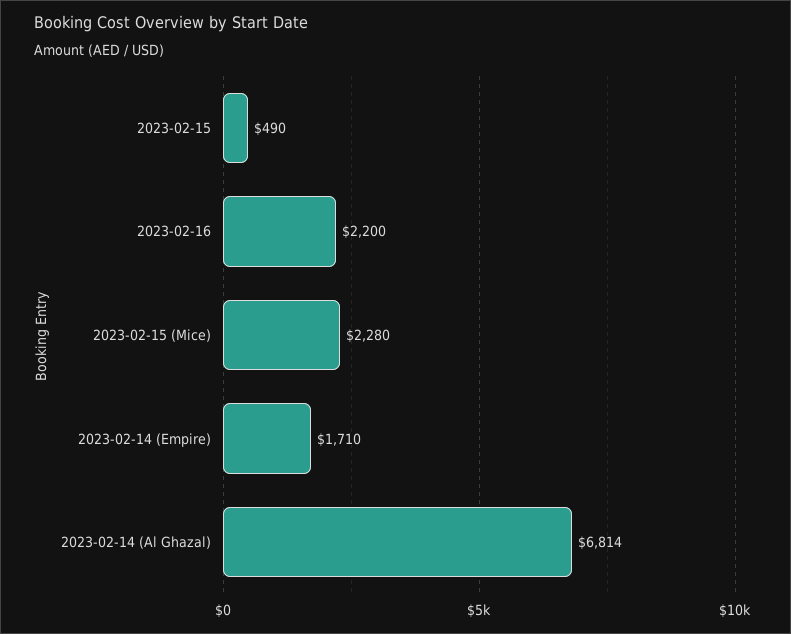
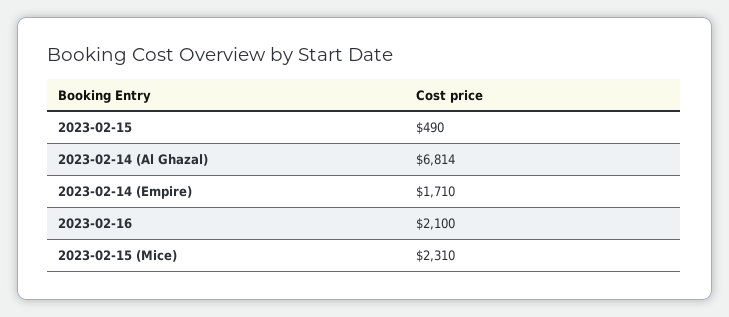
2023-02-16: 2200 -> 2100
2023-02-15 (Mice): 2280 -> 2310

